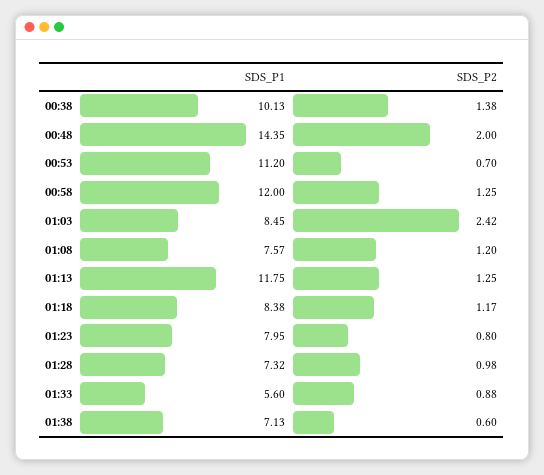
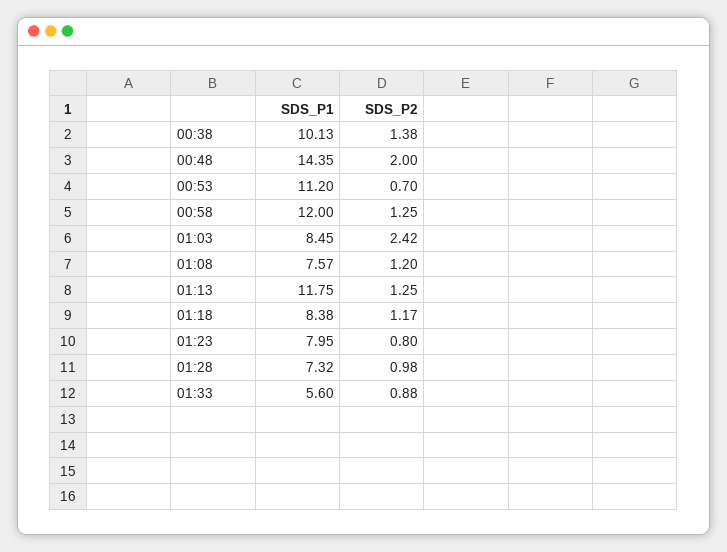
SDS_P1, 01:38: 7.13 -> none
SDS_P2, 01:38: 0.6 -> none

